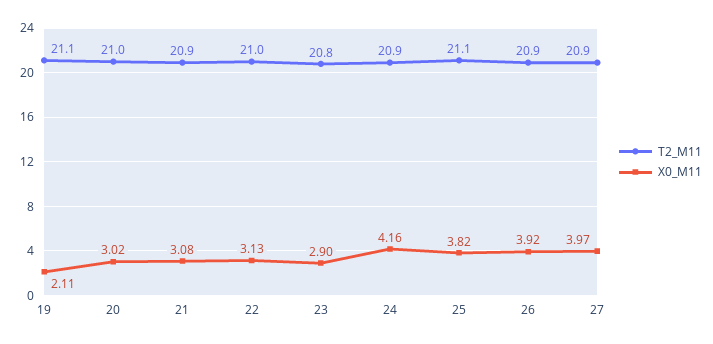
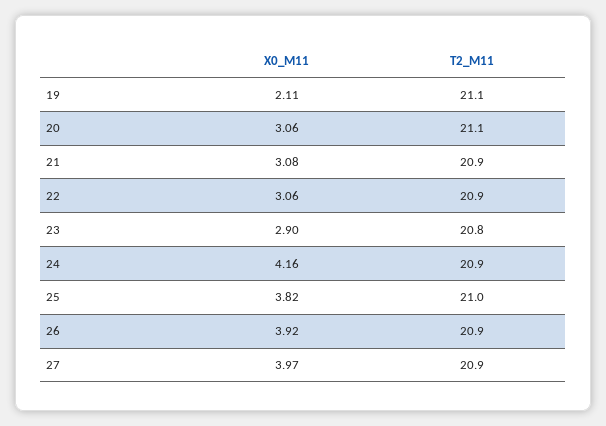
T2_M11, 20: 21 -> 21.1
X0_M11, 20: 3.02 -> 3.06
T2_M11, 22: 21 -> 20.9
X0_M11, 22: 3.13 -> 3.06
T2_M11, 25: 21.1 -> 21

